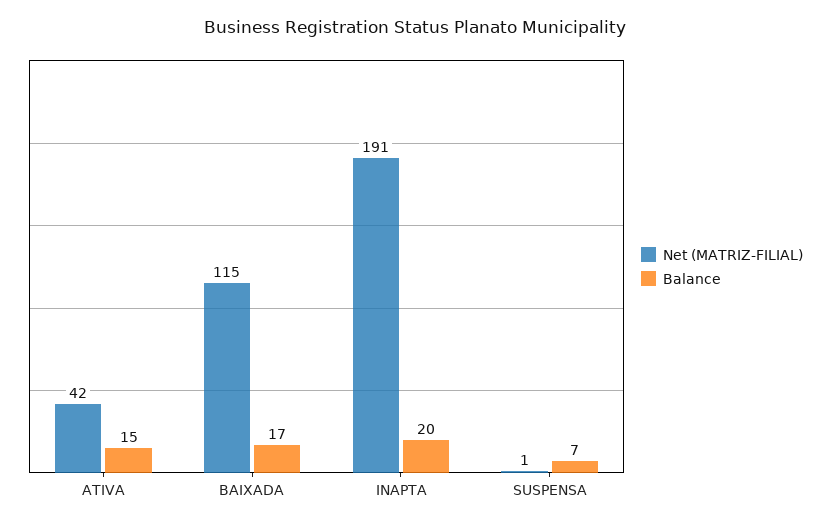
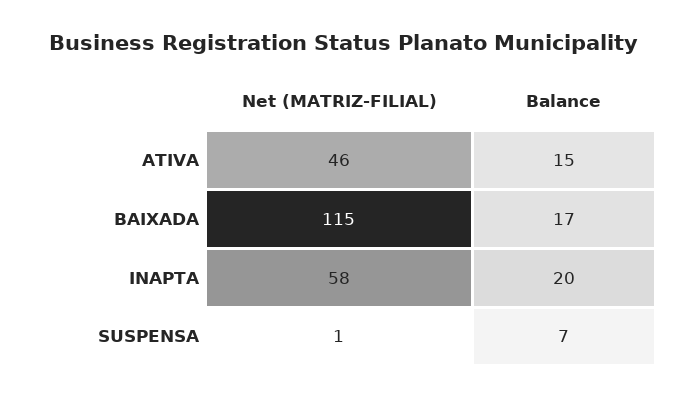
Net (MATRIZ-FILIAL), ATIVA: 42 -> 46
Net (MATRIZ-FILIAL), INAPTA: 191 -> 58

